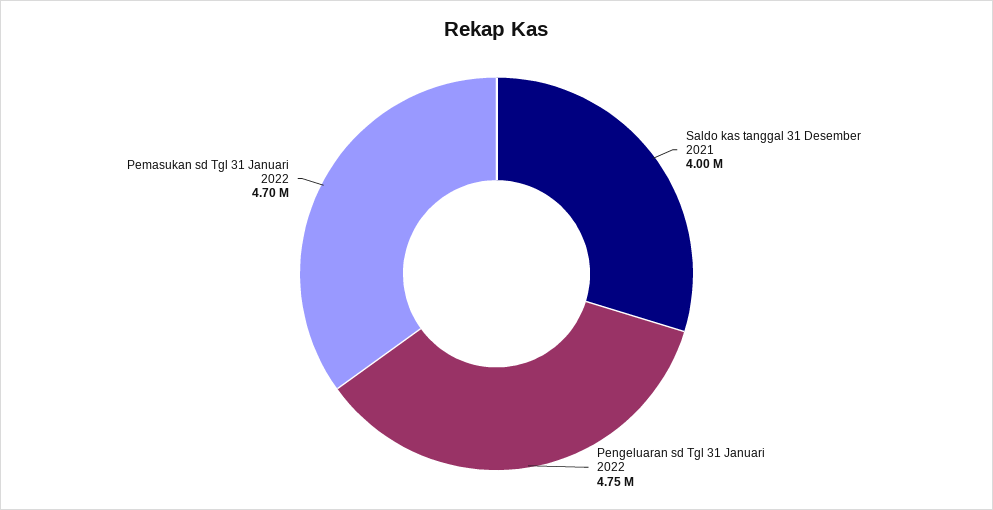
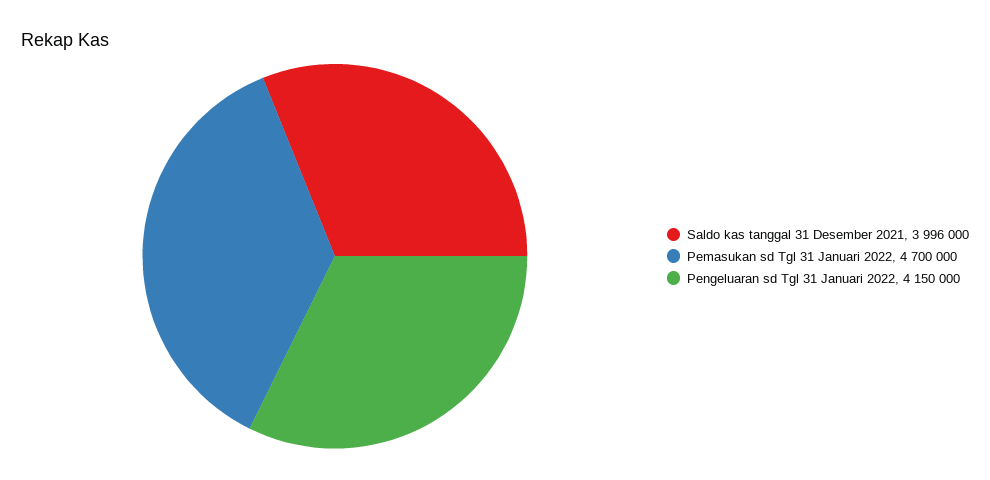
Pengeluaran sd Tgl 31 Januari 2022: 4750000 -> 4150000

